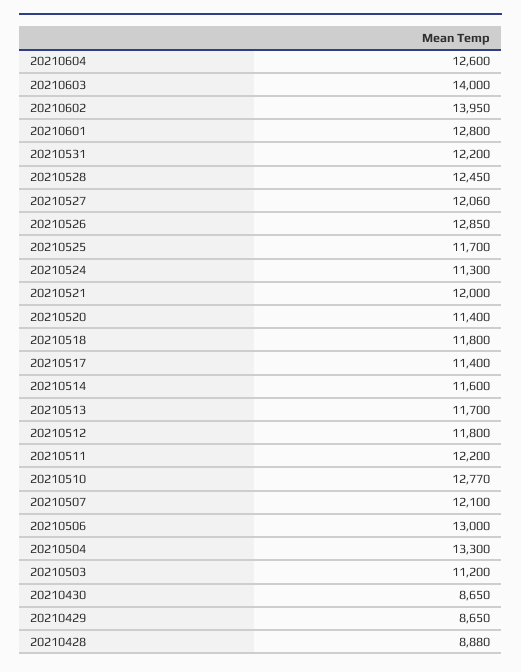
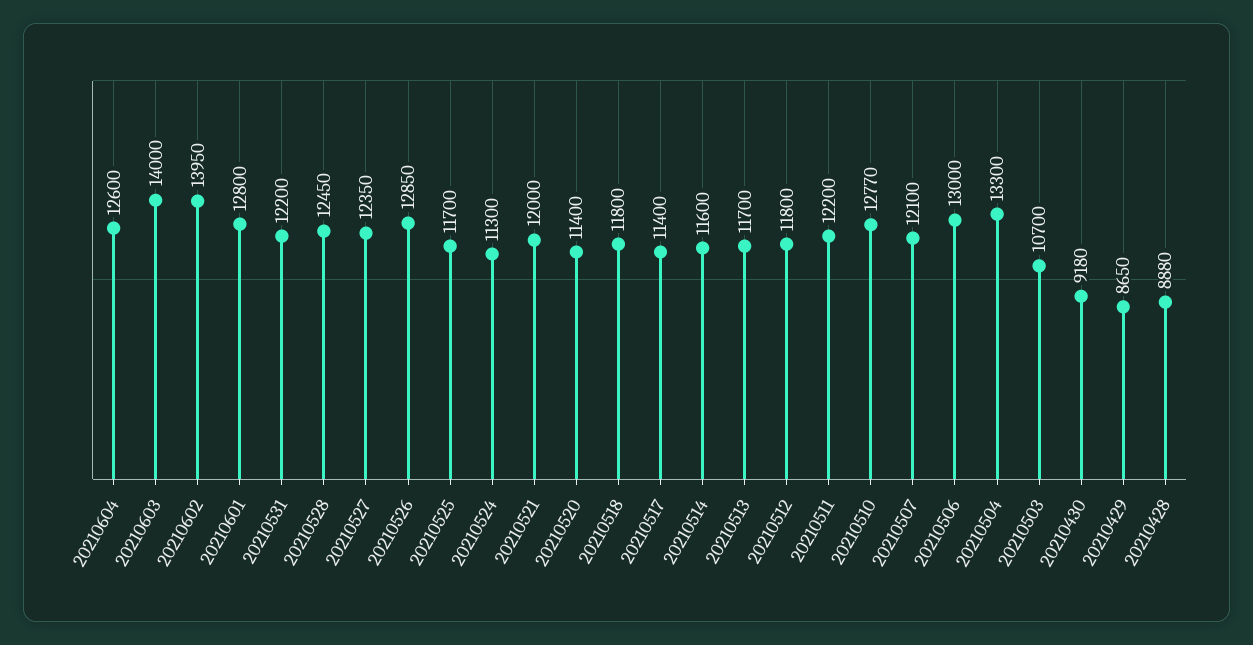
20210527: 12060 -> 12350
20210503: 11200 -> 10700
20210430: 8650 -> 9180

